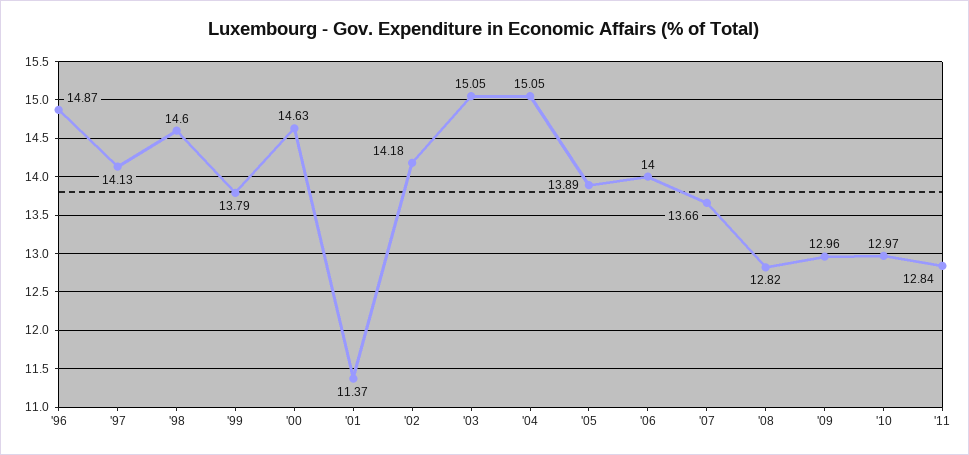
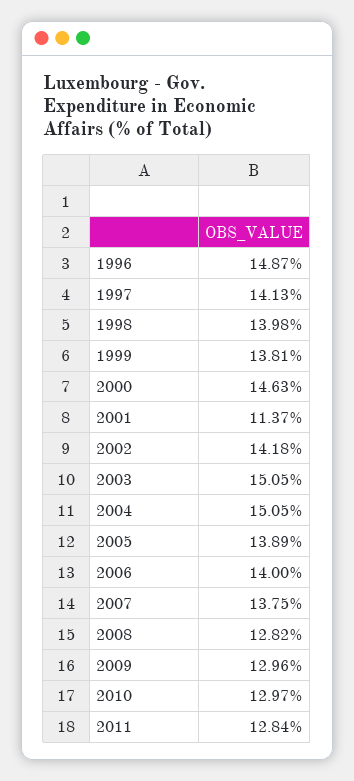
'98: 14.6 -> 13.98
'99: 13.79 -> 13.81
'07: 13.66 -> 13.75

